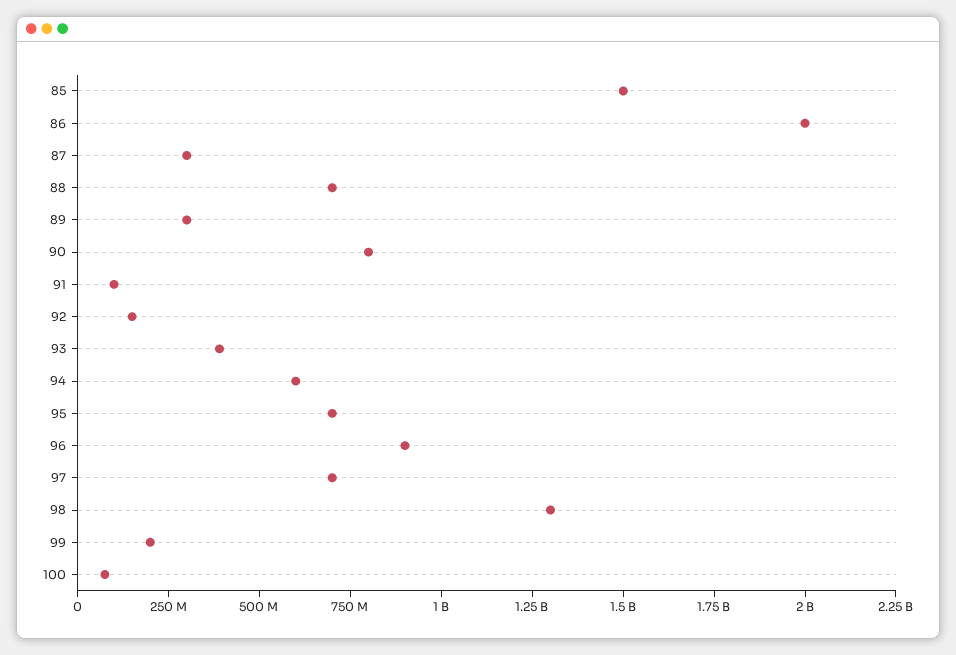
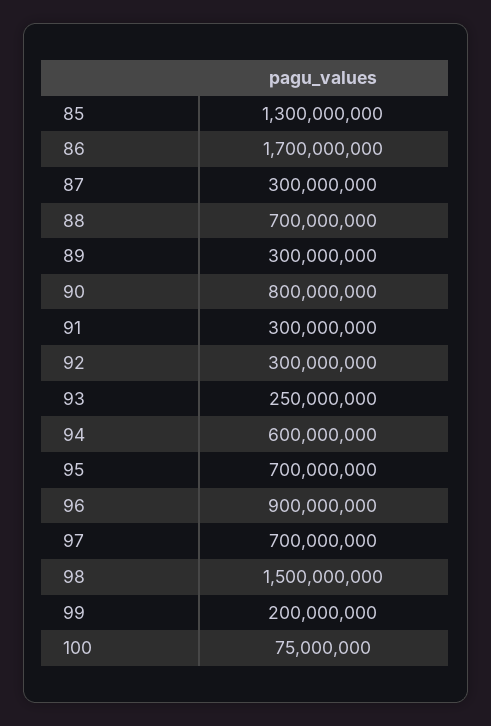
85: 1500000000 -> 1300000000
86: 2000000000 -> 1700000000
91: 100000000 -> 300000000
92: 150000000 -> 300000000
93: 400000000 -> 250000000
98: 1300000000 -> 1500000000

